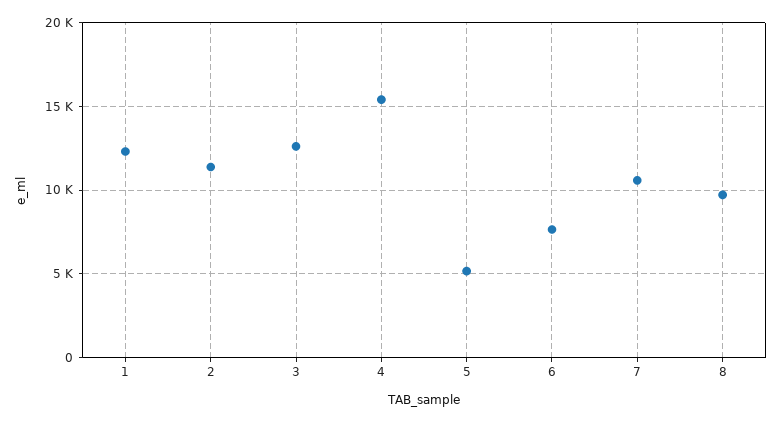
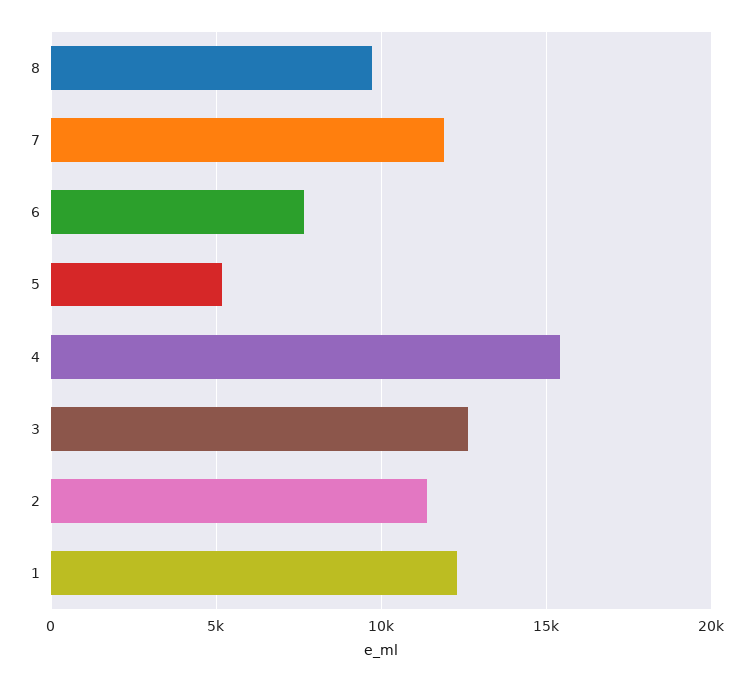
7: 10500 -> 12000

